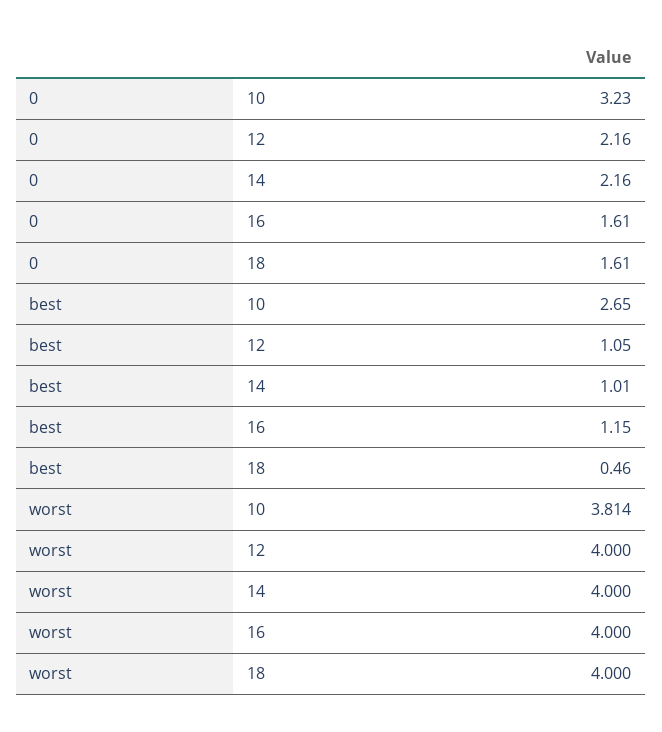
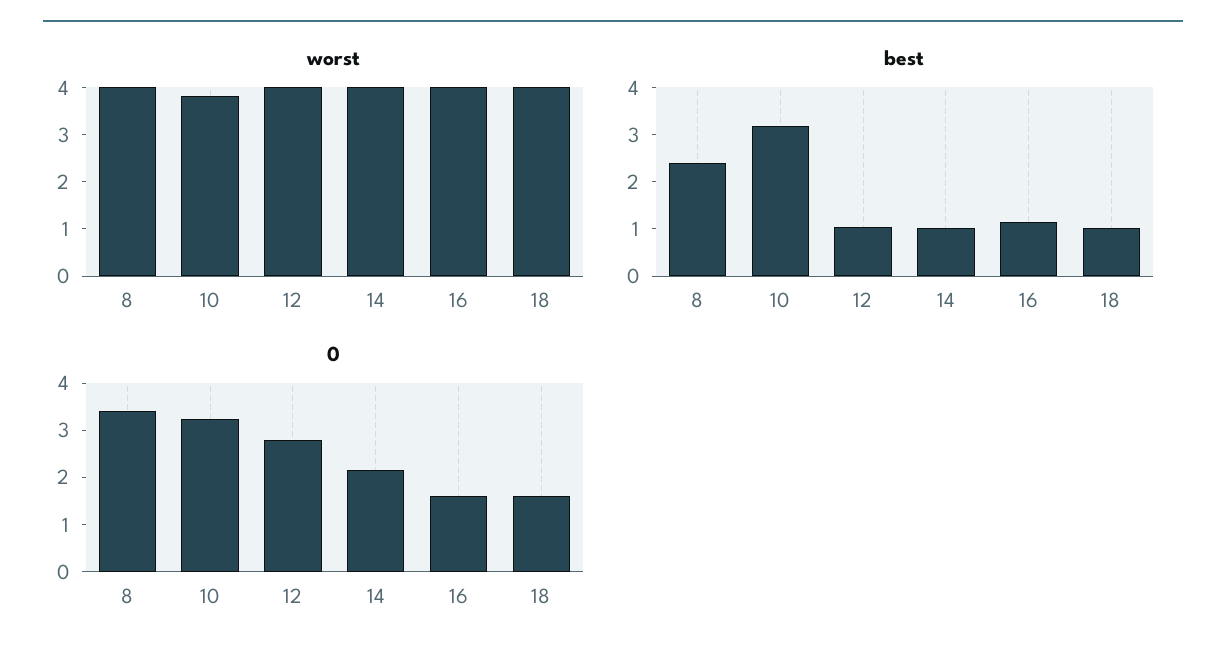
0, 12: 2.16 -> 2.8
best, 10: 2.65 -> 3.2
best, 18: 0.46 -> 1
worst, 8: none -> 4
best, 8: none -> 2.4
0, 8: none -> 3.4

